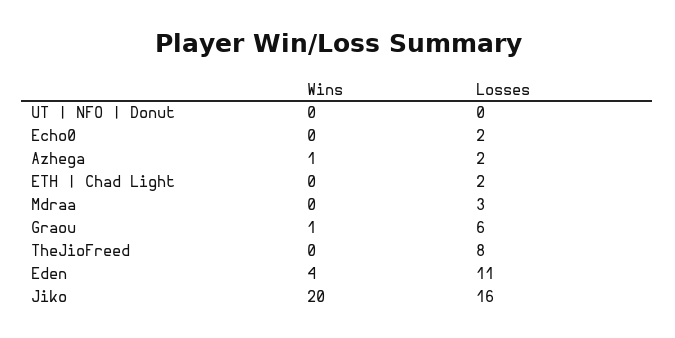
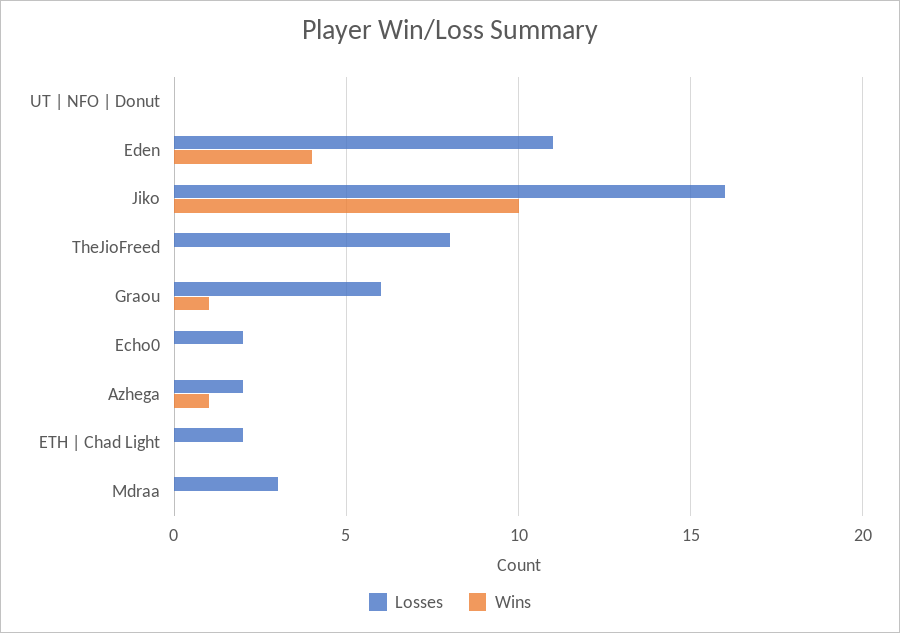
Wins, Jiko: 20 -> 10

